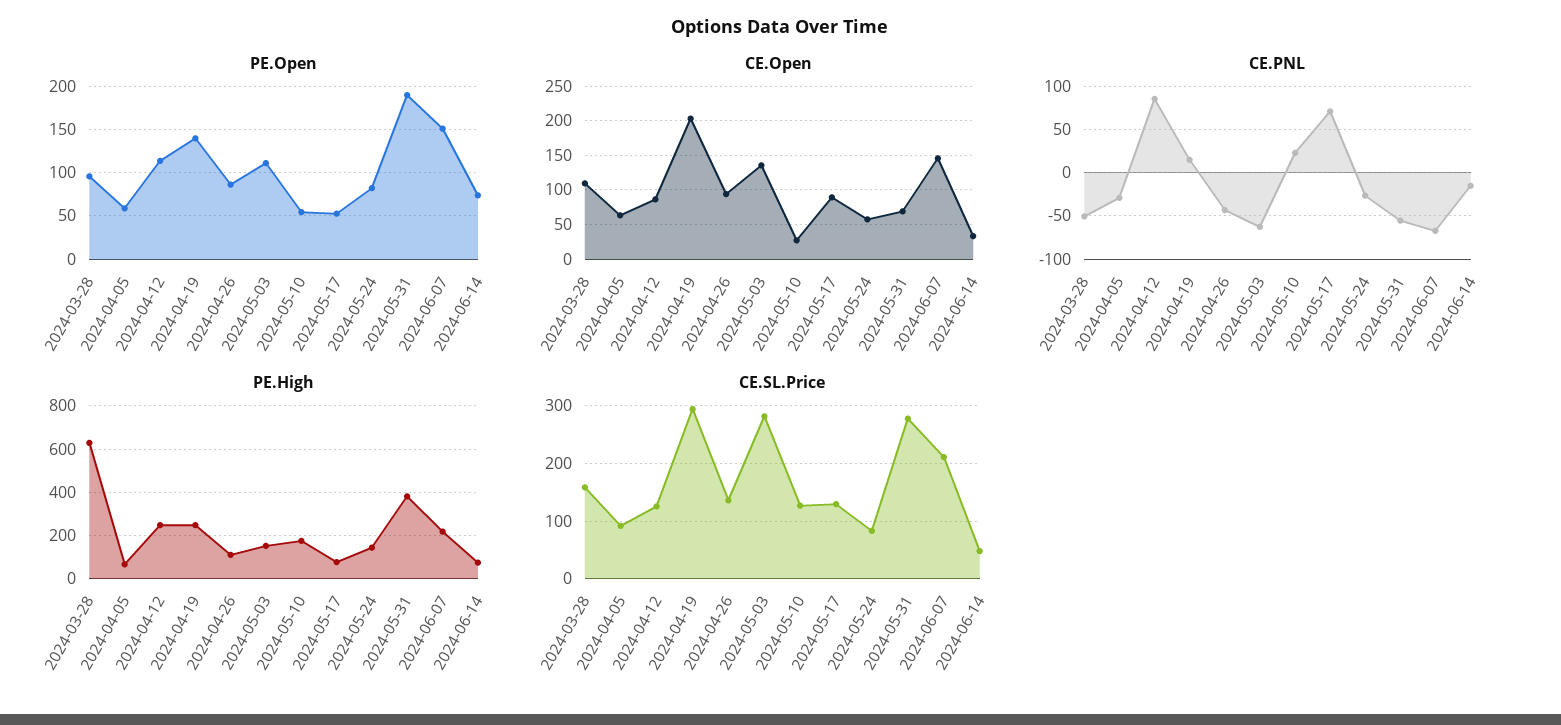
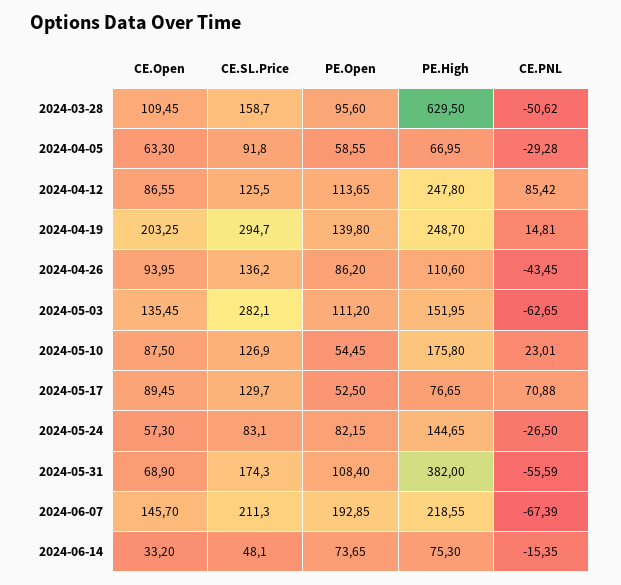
PE.Open, 2024-05-31: 190 -> 108.4
PE.Open, 2024-06-07: 150 -> 192.85
CE.Open, 2024-05-10: 30 -> 87.5
CE.SL.Price, 2024-05-31: 280 -> 174.3

